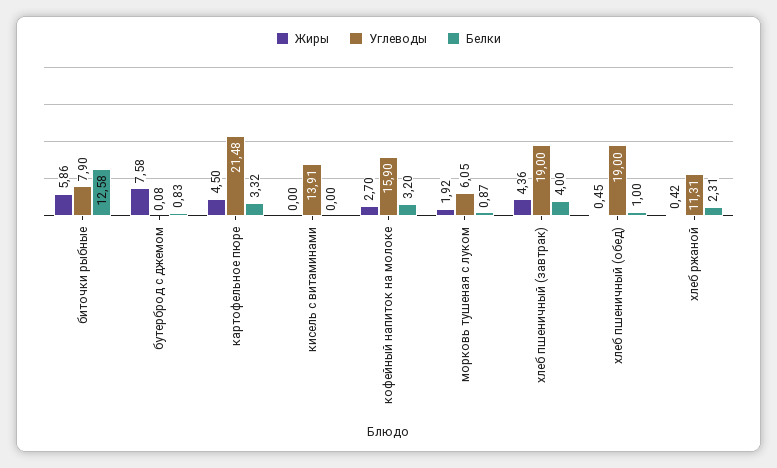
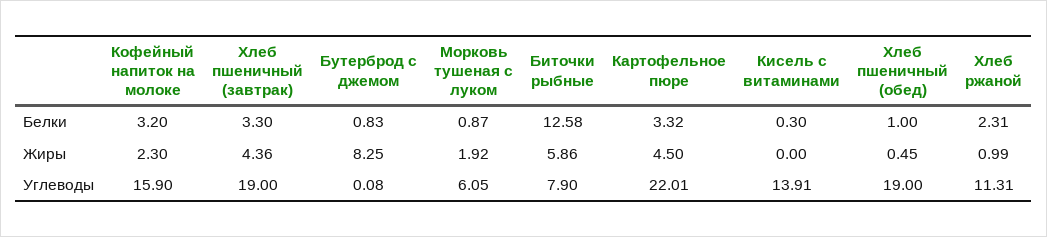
Жиры, бутерброд с джемом: 7.58 -> 8.25
Углеводы, картофельное пюре: 21.48 -> 22.01
Белки, кисель с витаминами: 0 -> 0.3
Жиры, кофейный напиток на молоке: 2.7 -> 2.3
Белки, хлеб пшеничный (завтрак): 4 -> 3.3
Жиры, хлеб ржаной: 0.42 -> 0.99

